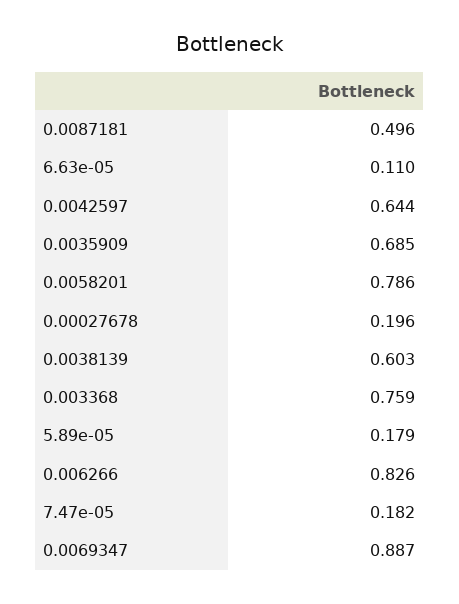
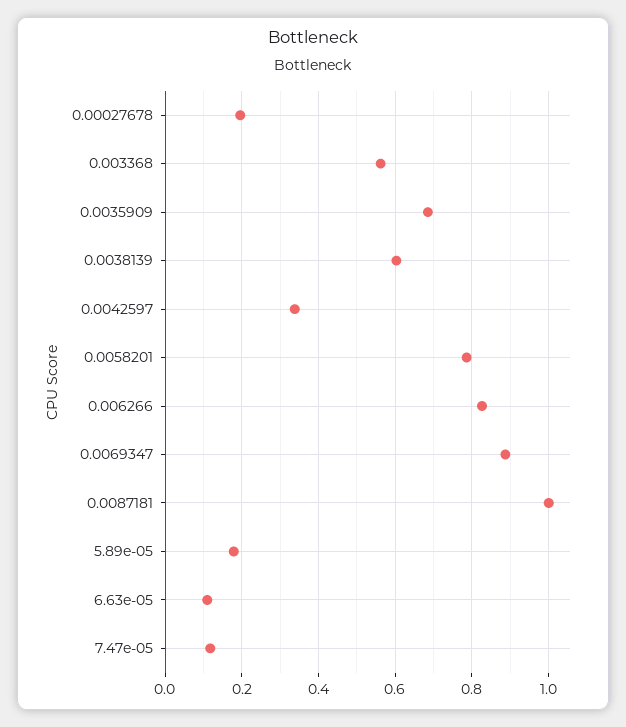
0.0087181: 0.496 -> 1
0.0042597: 0.644 -> 0.34
0.003368: 0.759 -> 0.56
7.47e-05: 0.182 -> 0.12

